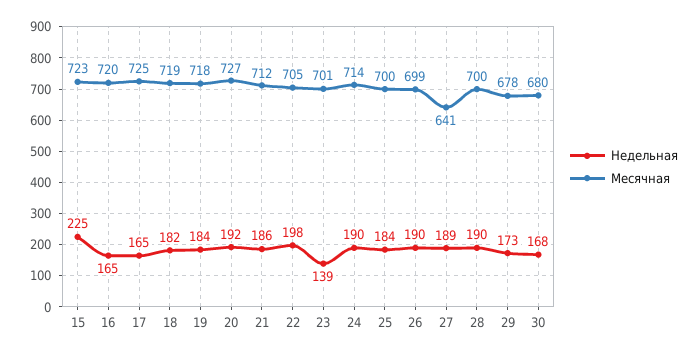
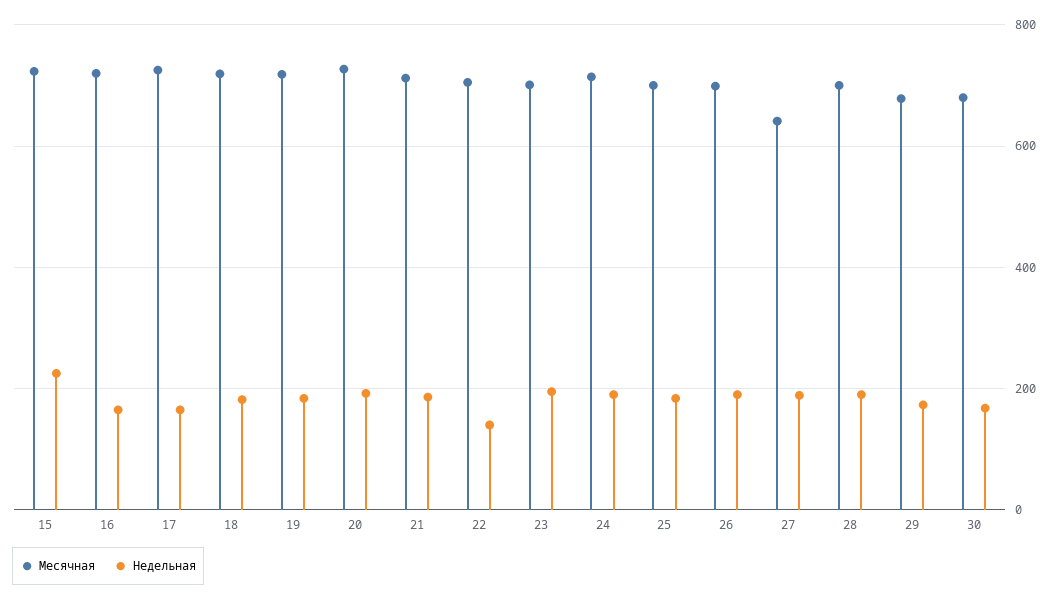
Недельная, 22: 198 -> 140
Недельная, 23: 139 -> 200

